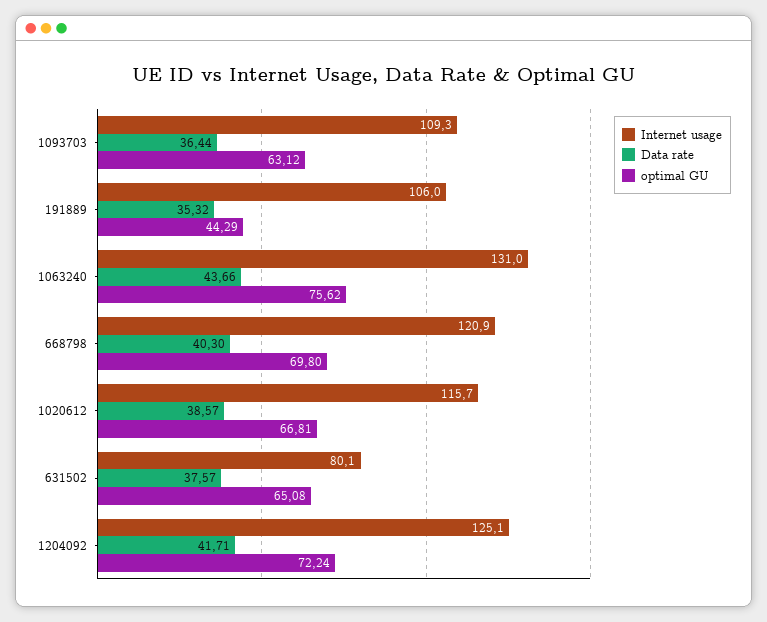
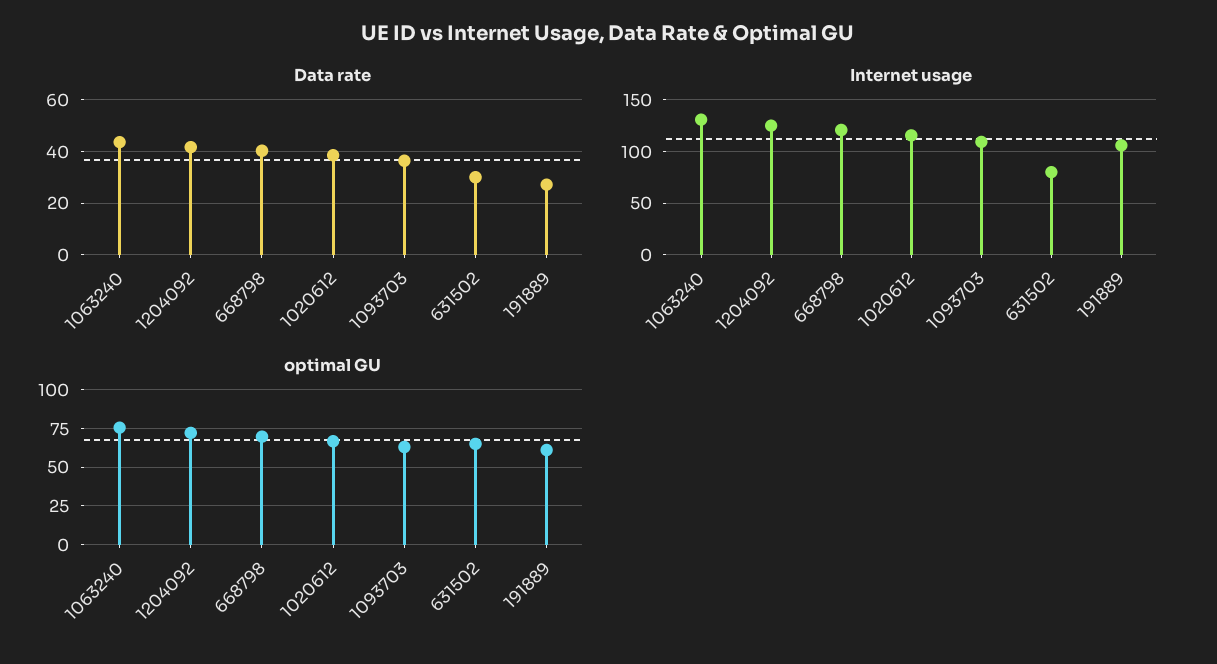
Data rate, 191889: 35.32 -> 27.5
optimal GU, 191889: 44.29 -> 60
Data rate, 631502: 37.57 -> 30

